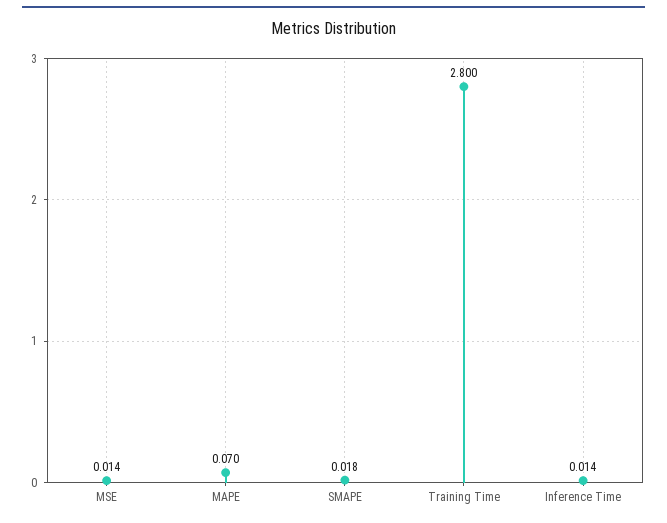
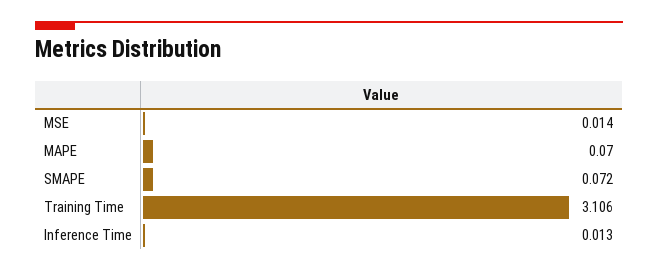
SMAPE: 0.018 -> 0.072
Training Time: 2.8 -> 3.106
Inference Time: 0.014 -> 0.013

